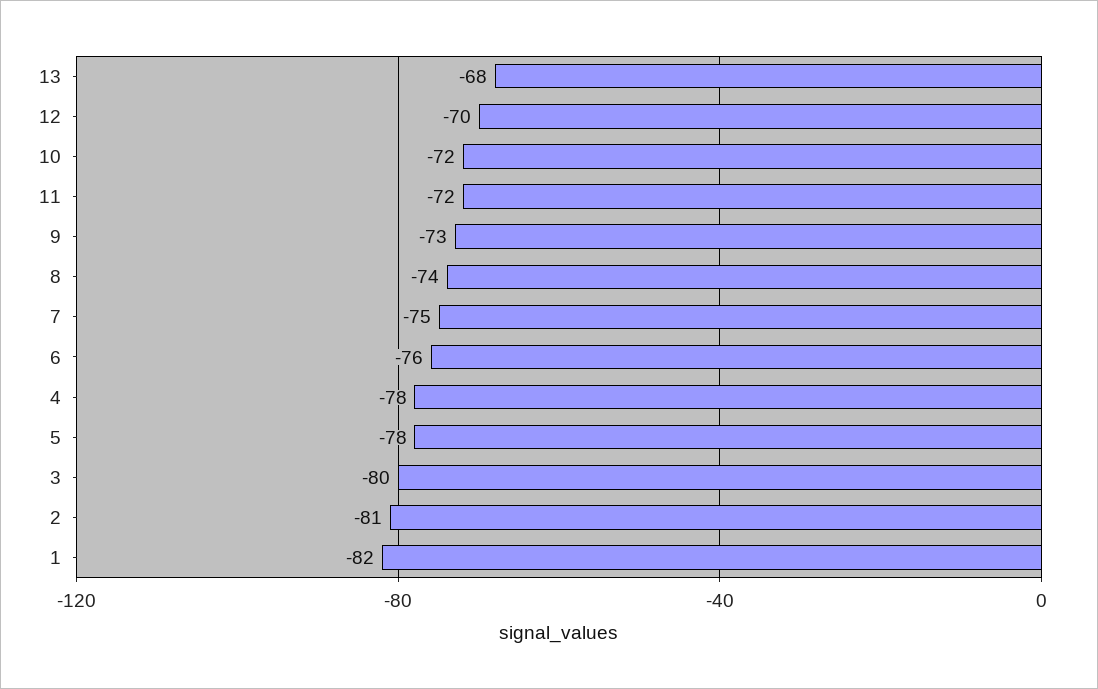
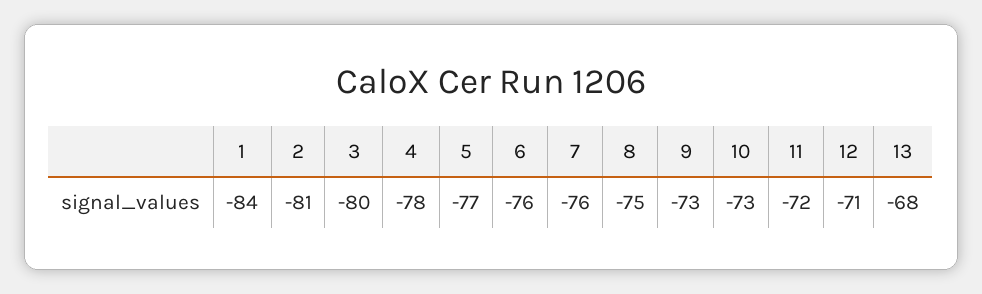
12: -70 -> -71
10: -72 -> -73
8: -74 -> -75
7: -75 -> -76
5: -78 -> -77
1: -82 -> -84

